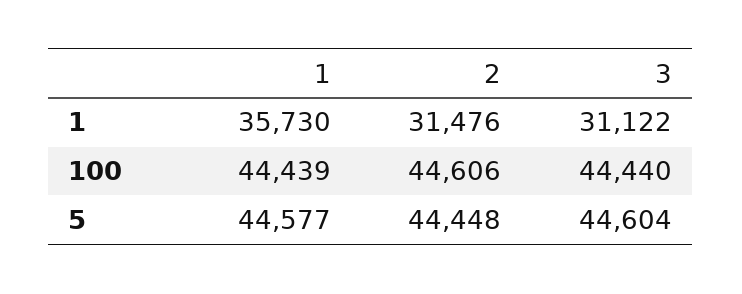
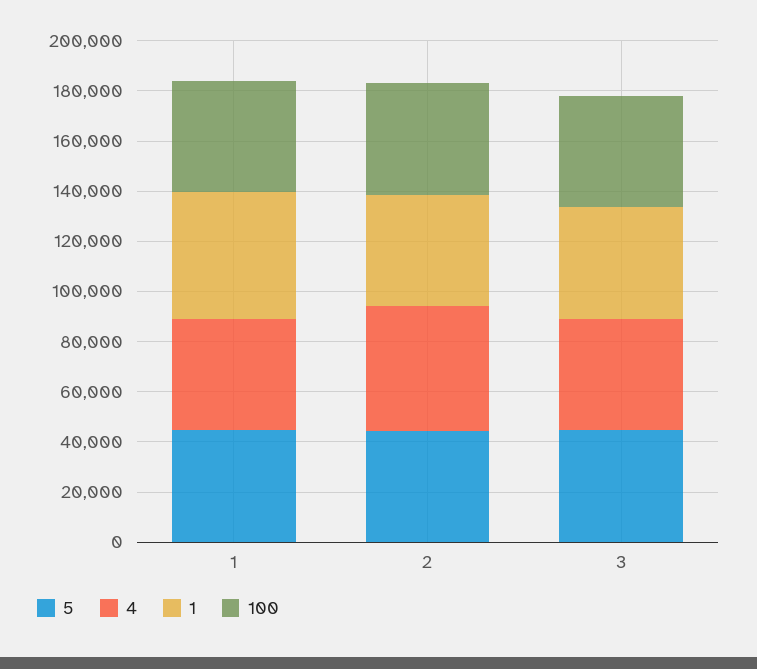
1, 1: 35730 -> 50000
1, 2: 31476 -> 45000
1, 3: 31122 -> 45000
4, 1: none -> 45000
4, 2: none -> 50000
4, 3: none -> 45000

